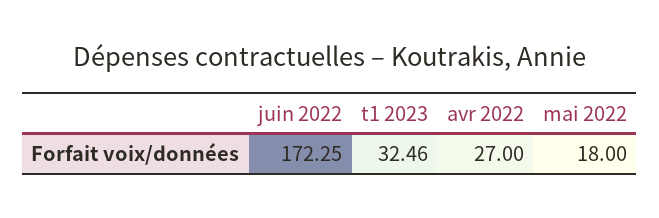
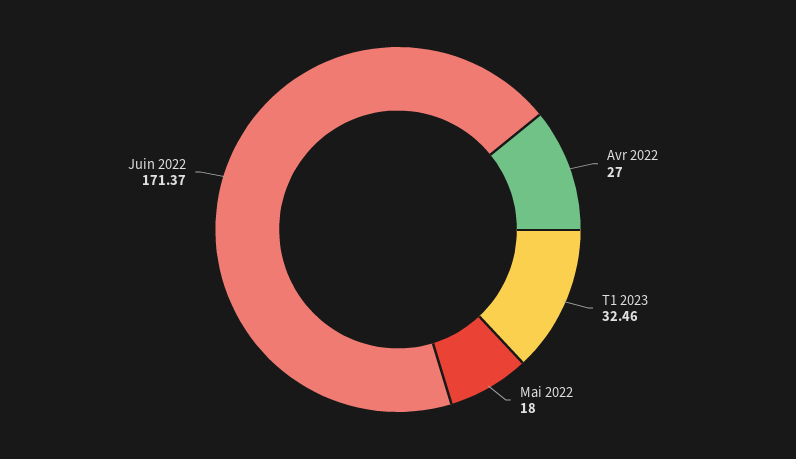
juin 2022: 172.25 -> 171.37

